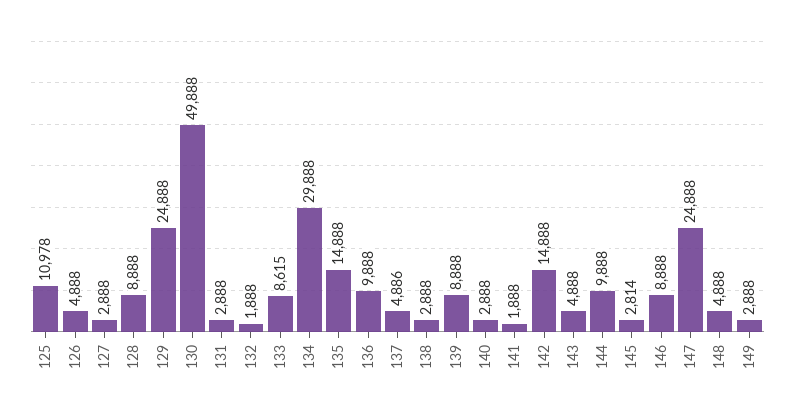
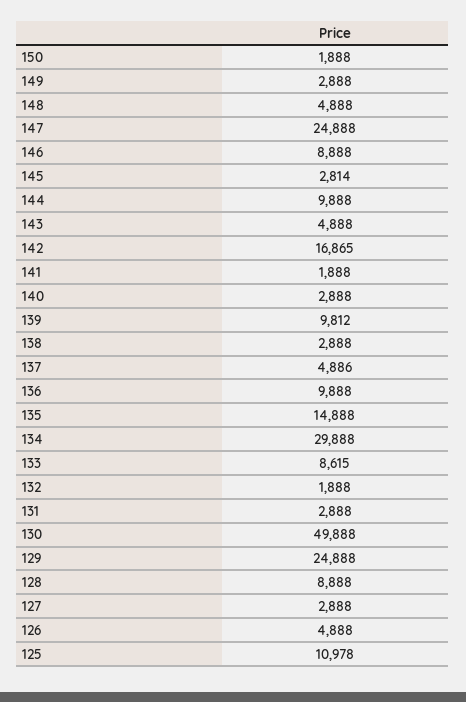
139: 8888 -> 9812
142: 14888 -> 16865
150: none -> 1888

